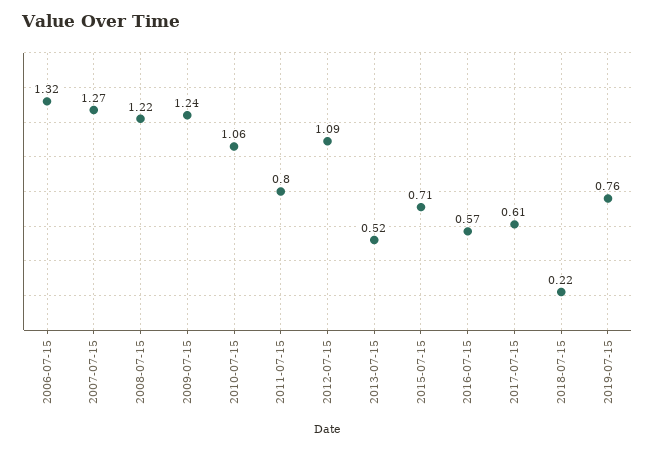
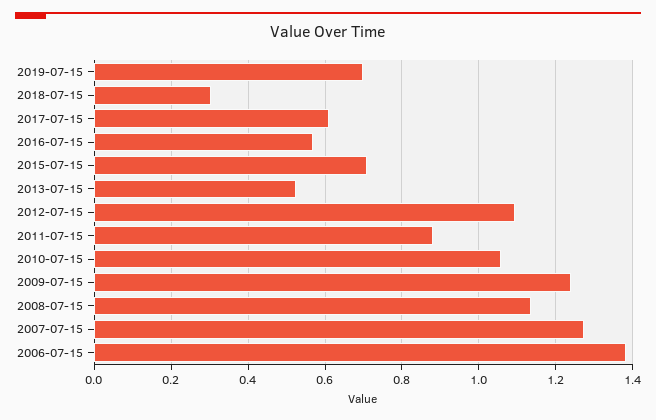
2006-07-15: 1.32 -> 1.38
2008-07-15: 1.22 -> 1.14
2011-07-15: 0.8 -> 0.88
2018-07-15: 0.22 -> 0.3
2019-07-15: 0.76 -> 0.7

